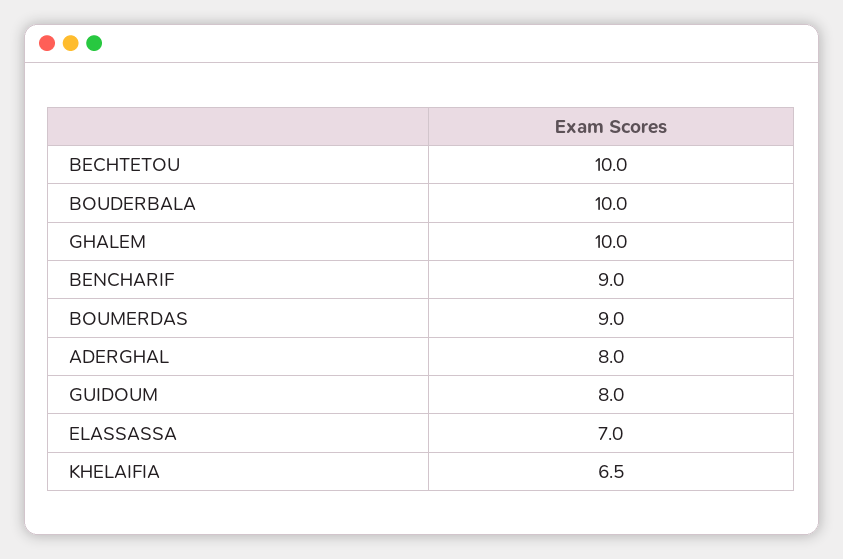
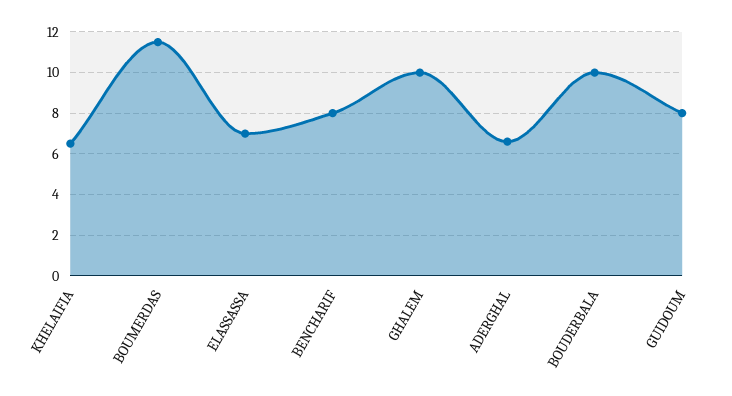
BECHTETOU: 10 -> none
BENCHARIF: 9 -> 8
BOUMERDAS: 9 -> 11.5
ADERGHAL: 8 -> 6.5

